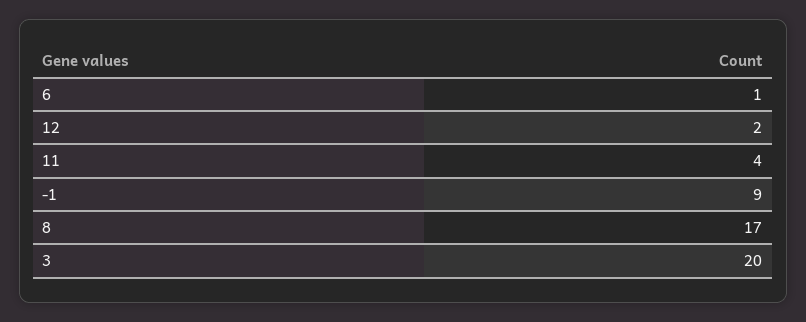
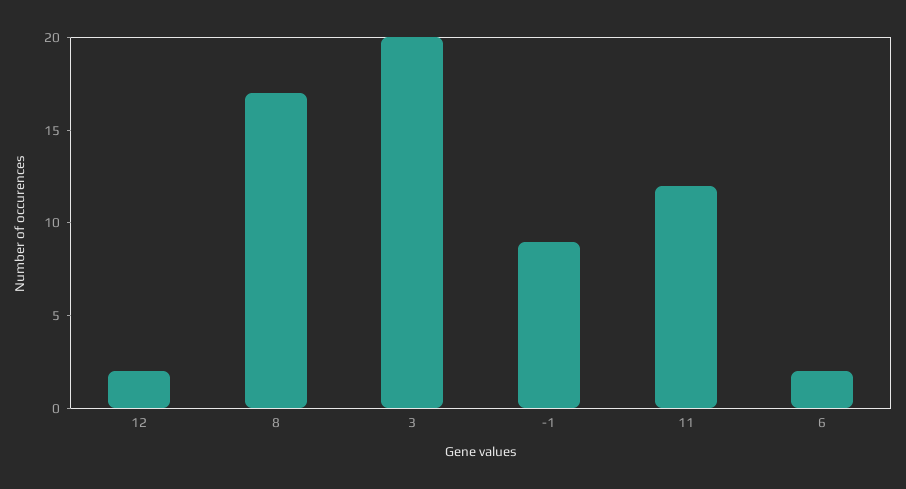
6: 1 -> 2
11: 4 -> 12

